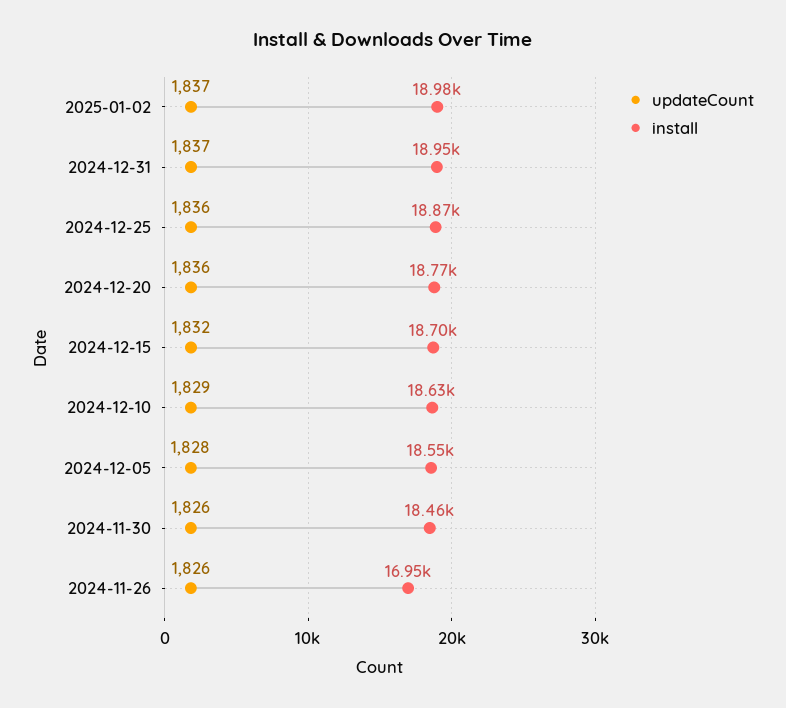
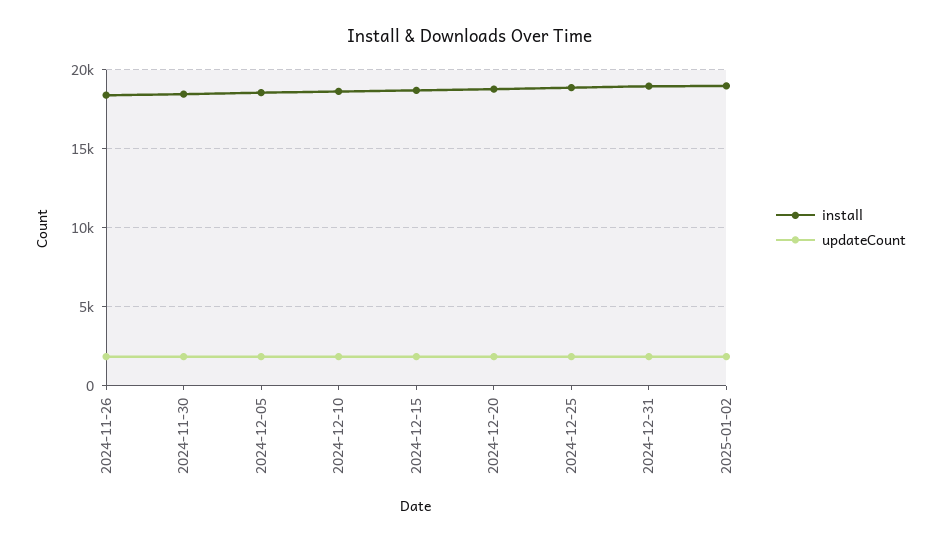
install, 2024-11-26: 16950 -> 18500

